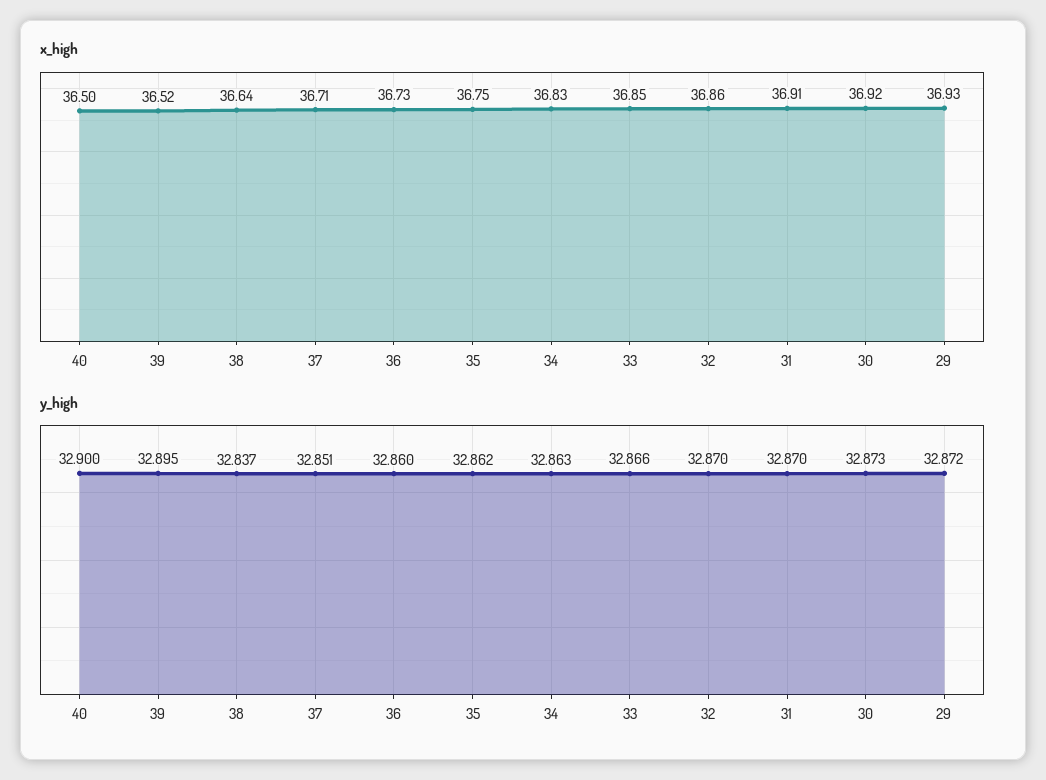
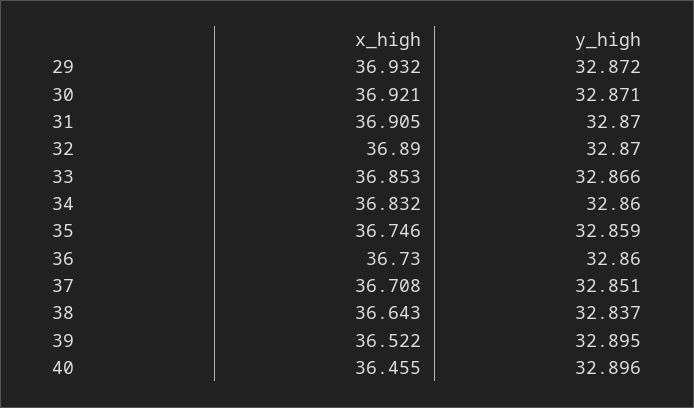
x_high, 40: 36.5 -> 36.455
x_high, 32: 36.86 -> 36.89
y_high, 40: 32.9 -> 32.896
y_high, 35: 32.862 -> 32.859
y_high, 34: 32.863 -> 32.86
y_high, 30: 32.873 -> 32.871

